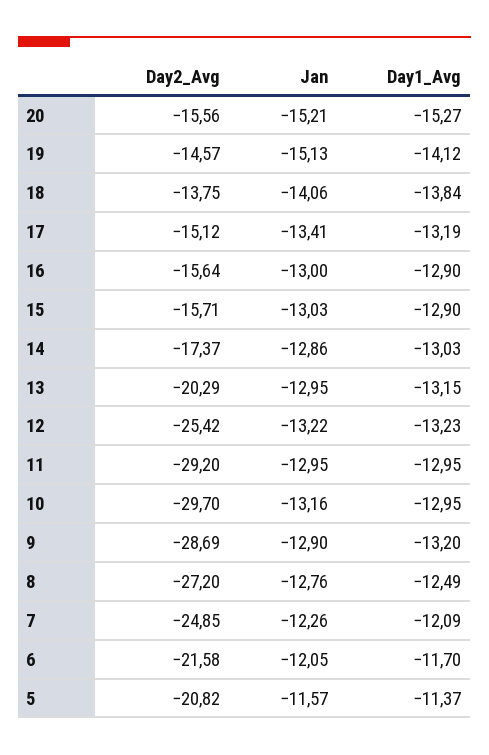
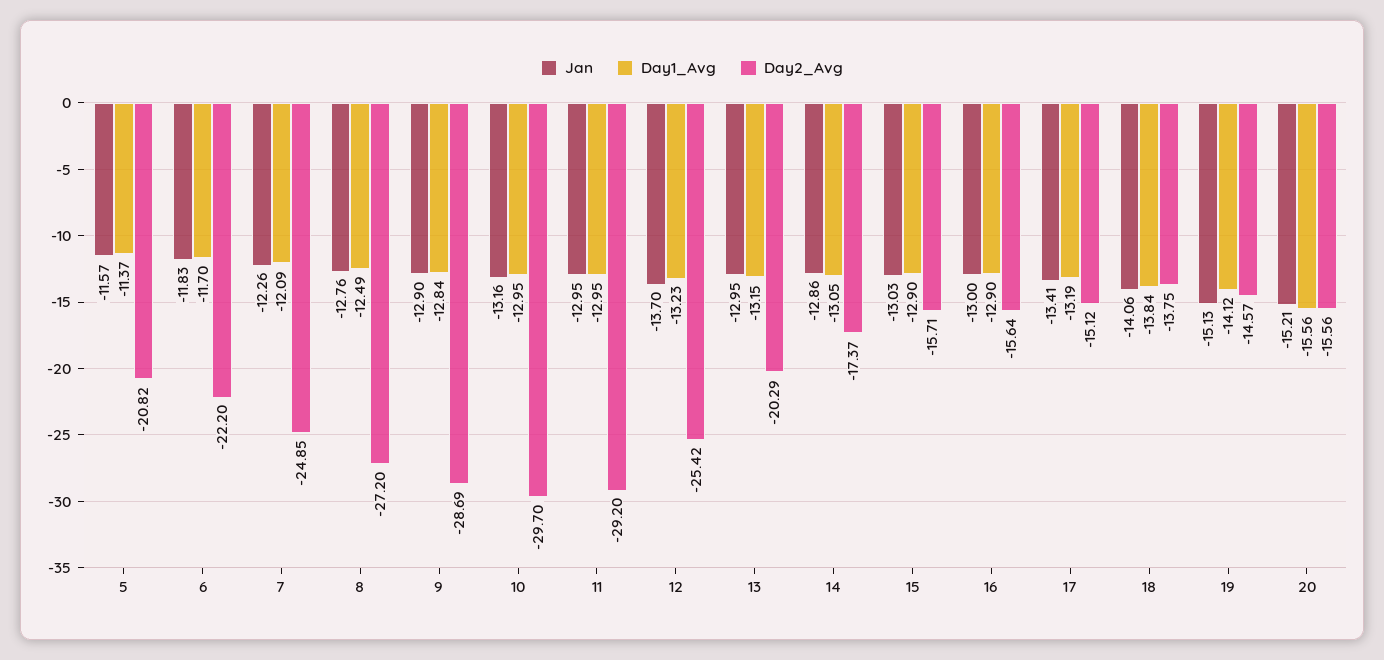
Day1_Avg, 20: -15.27 -> -15.56
Day1_Avg, 14: -13.03 -> -13.05
Jan, 12: -13.22 -> -13.7
Day1_Avg, 9: -13.2 -> -12.84
Day2_Avg, 6: -21.58 -> -22.2
Jan, 6: -12.05 -> -11.83

